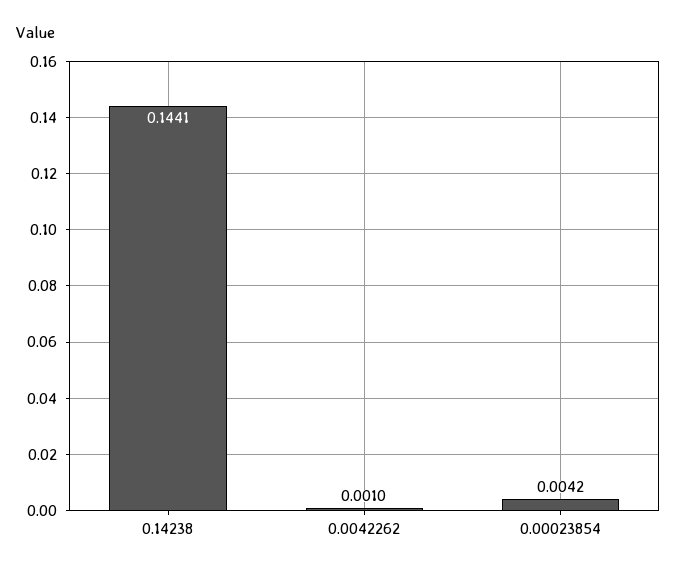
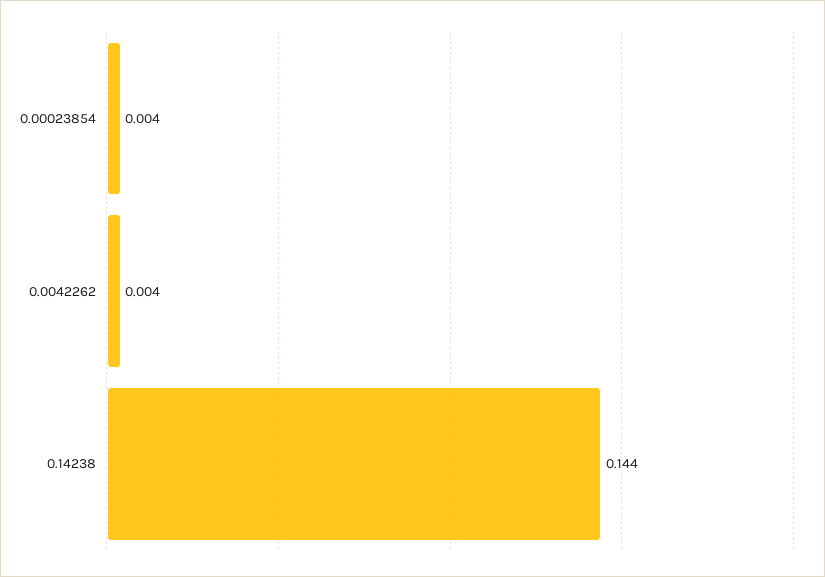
0.0042262: 0.001 -> 0.004

